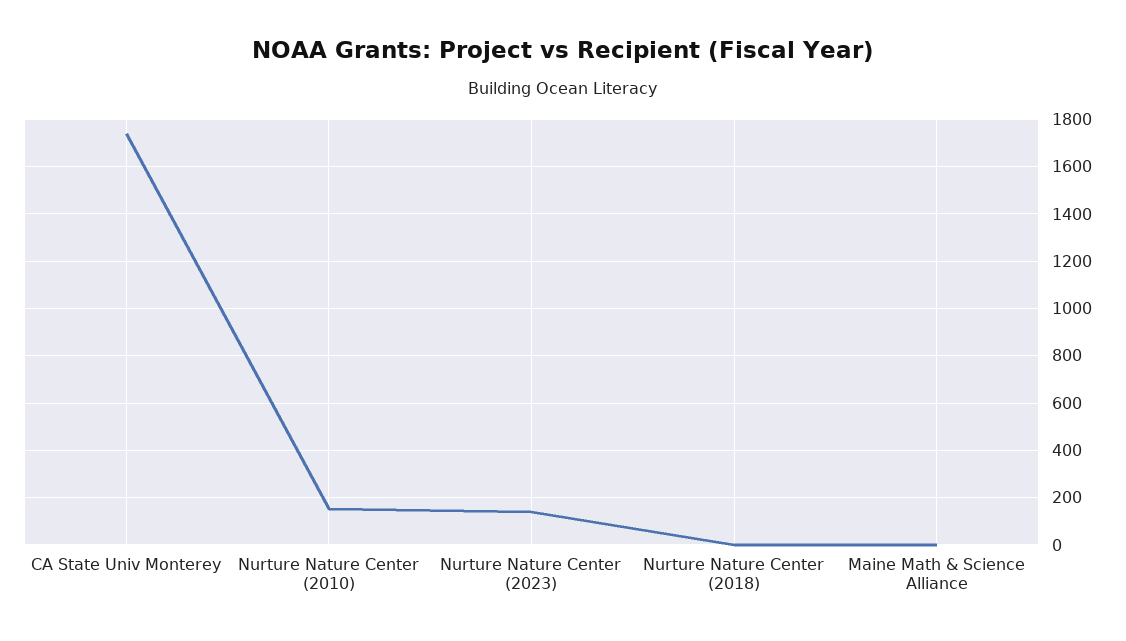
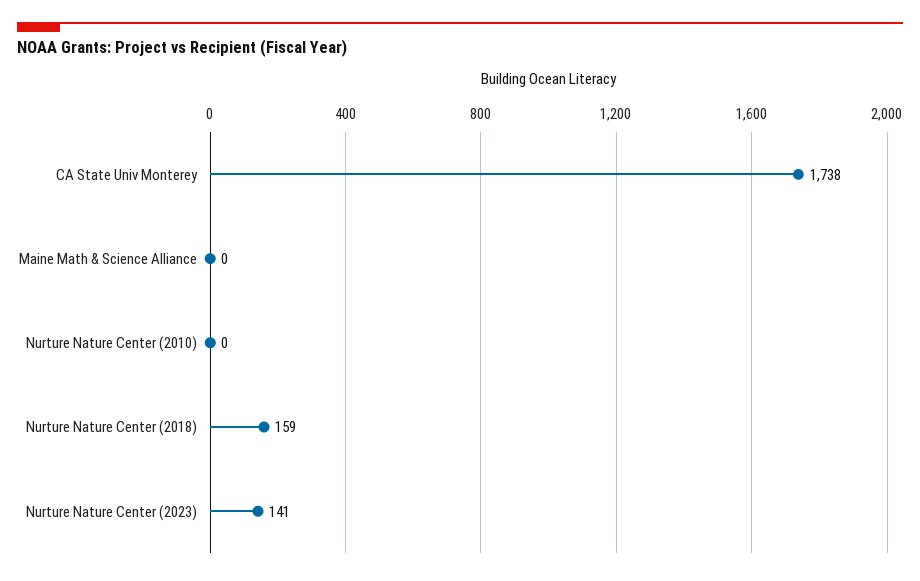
Nurture Nature Center (2010): 150 -> 0
Nurture Nature Center (2018): 0 -> 159

